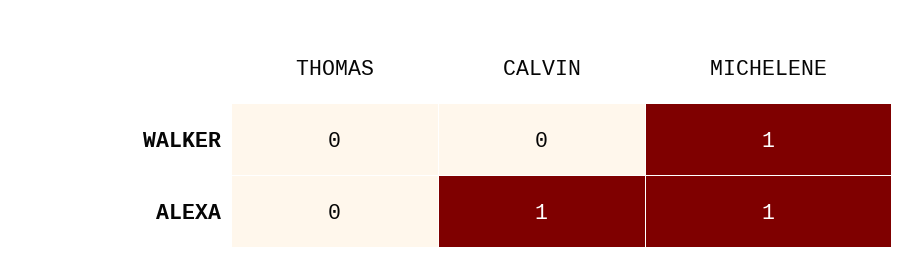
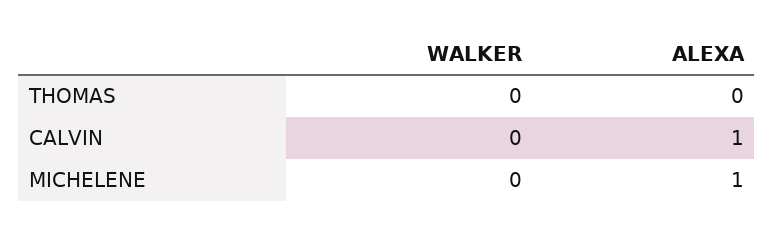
MICHELENE, WALKER: 1 -> 0

